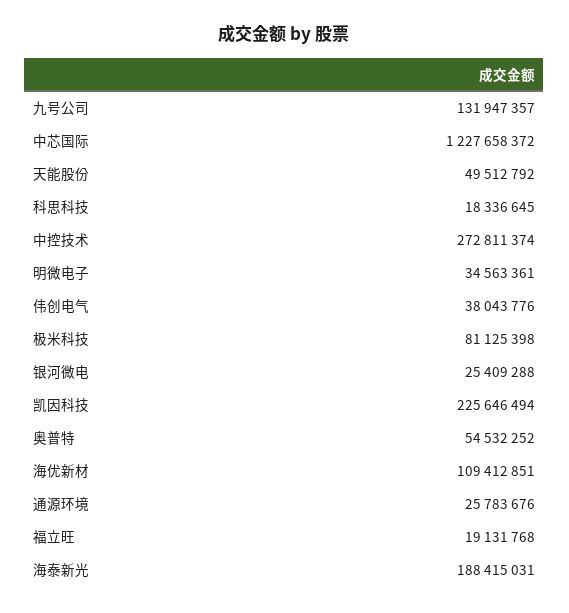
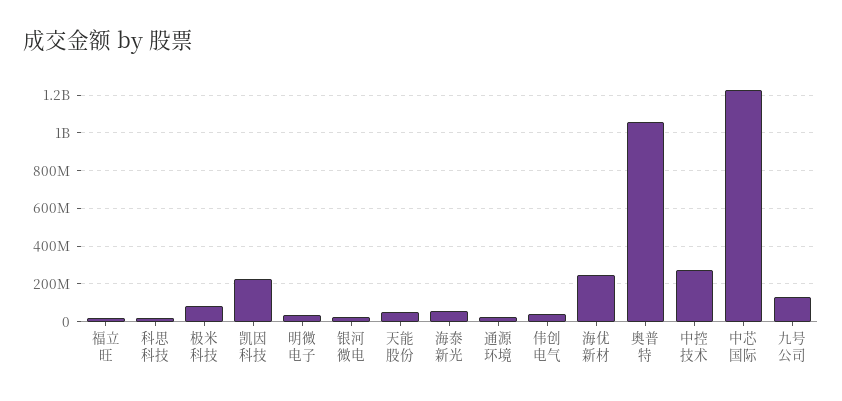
奥普特: 54532252 -> 1050000000
海优新材: 109412851 -> 250000000
海泰新光: 188415031 -> 50000000

